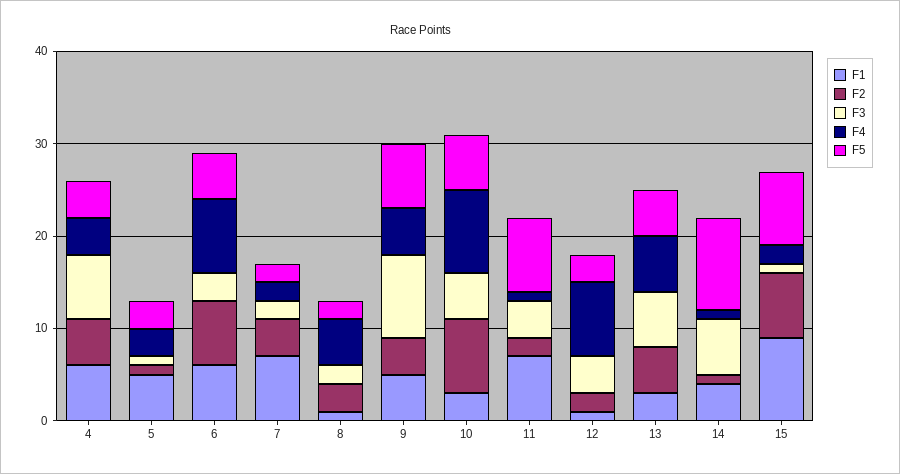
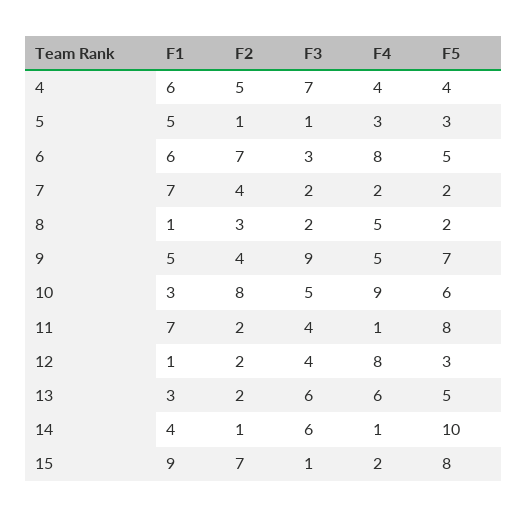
F2, 13: 5 -> 2

